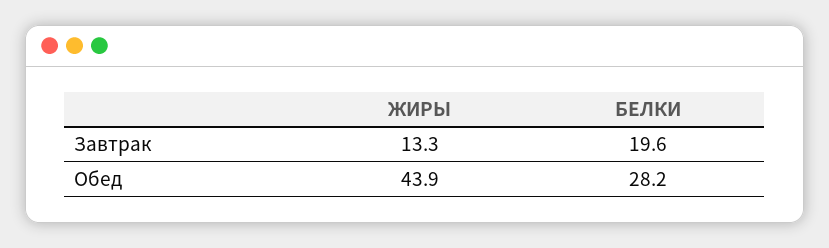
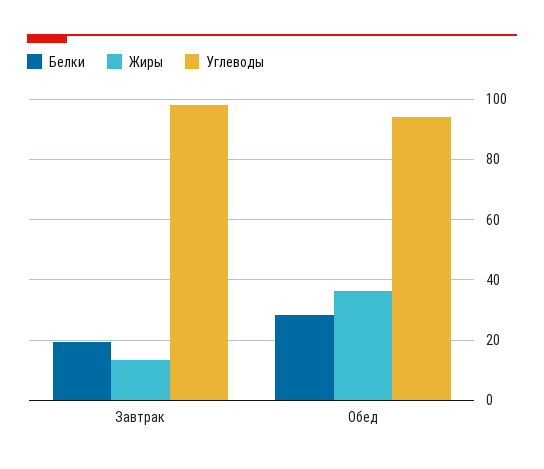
ЖИРЫ, Обед: 43.9 -> 36
Углеводы, Завтрак: none -> 98
Углеводы, Обед: none -> 94

